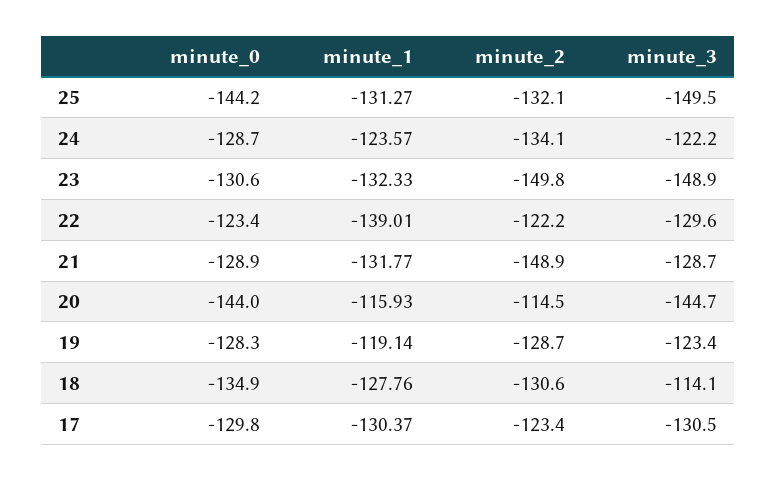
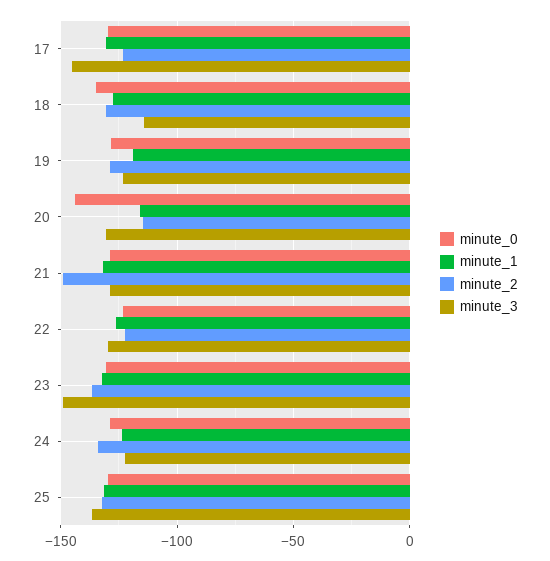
minute_0, 25: -144.2 -> -130
minute_3, 25: -149.5 -> -135
minute_2, 23: -149.8 -> -135
minute_1, 22: -139.01 -> -125
minute_3, 20: -144.7 -> -130
minute_3, 17: -130.5 -> -145

